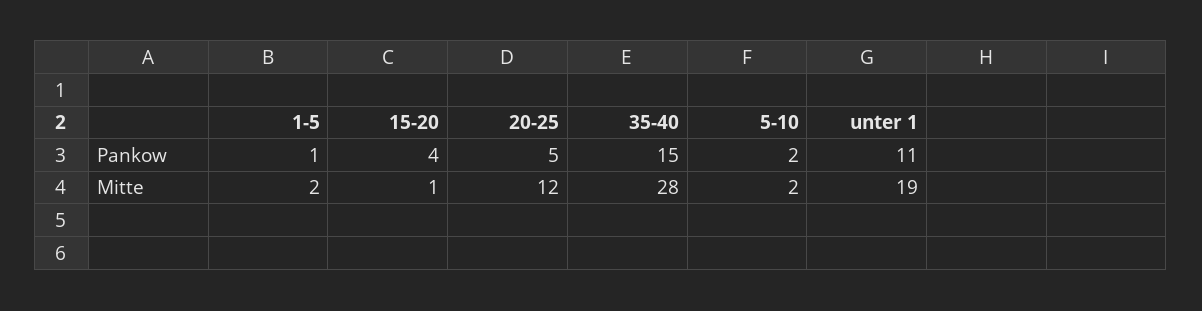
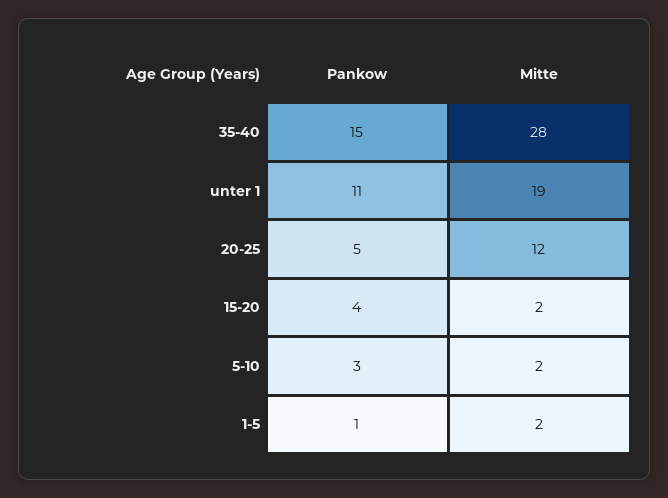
5-10, Pankow: 2 -> 3
15-20, Mitte: 1 -> 2

